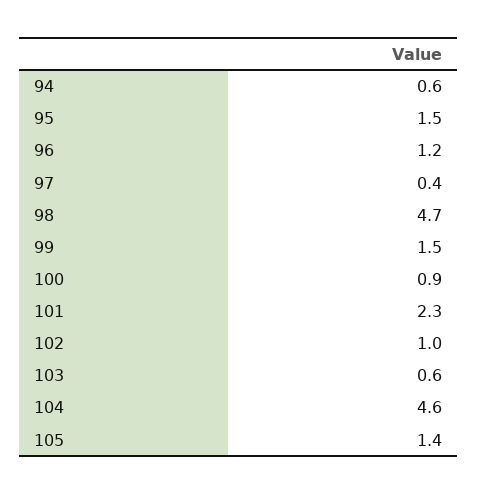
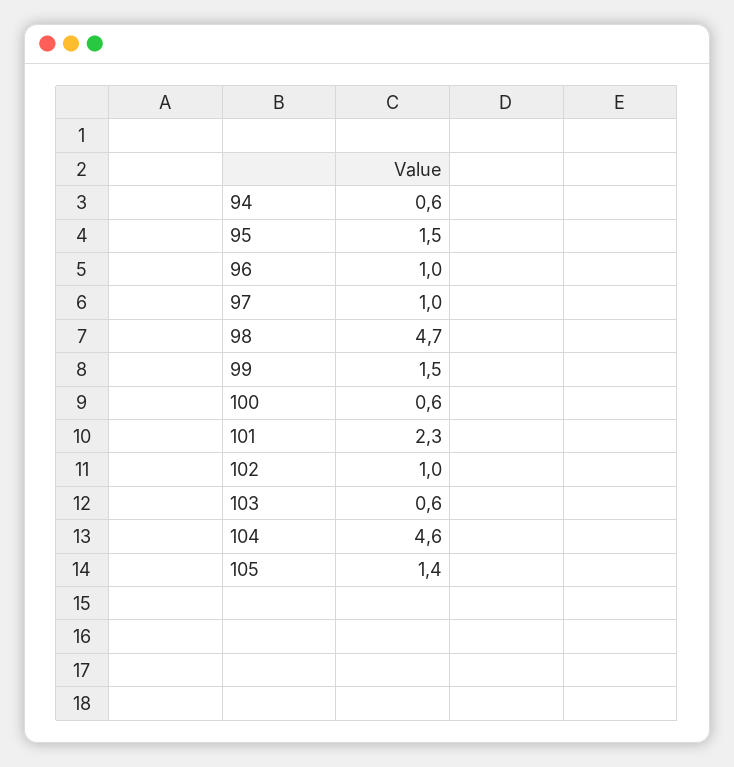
96: 1.2 -> 1
97: 0.4 -> 1
100: 0.9 -> 0.6

